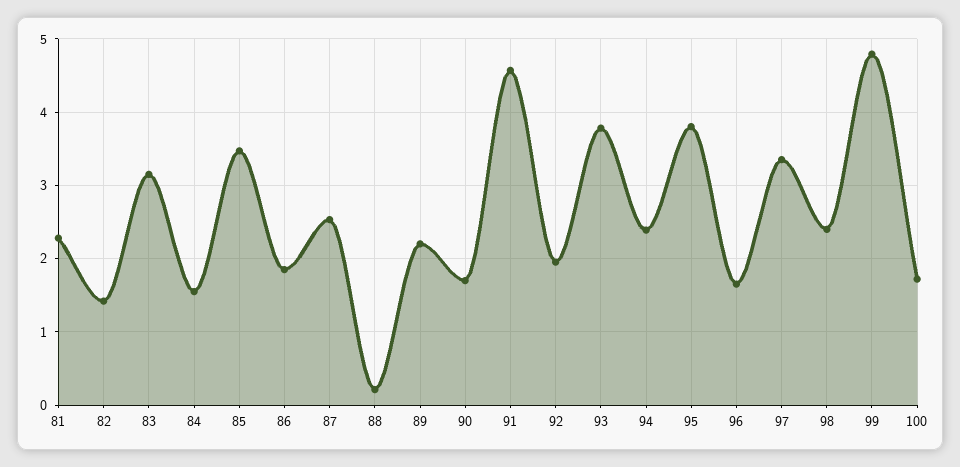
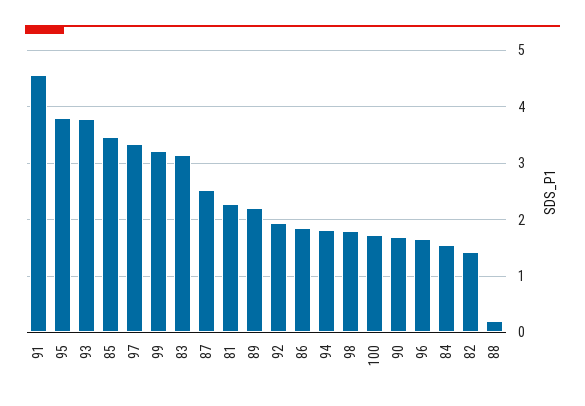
94: 2.4 -> 1.8
98: 2.4 -> 1.8
99: 4.8 -> 3.2

